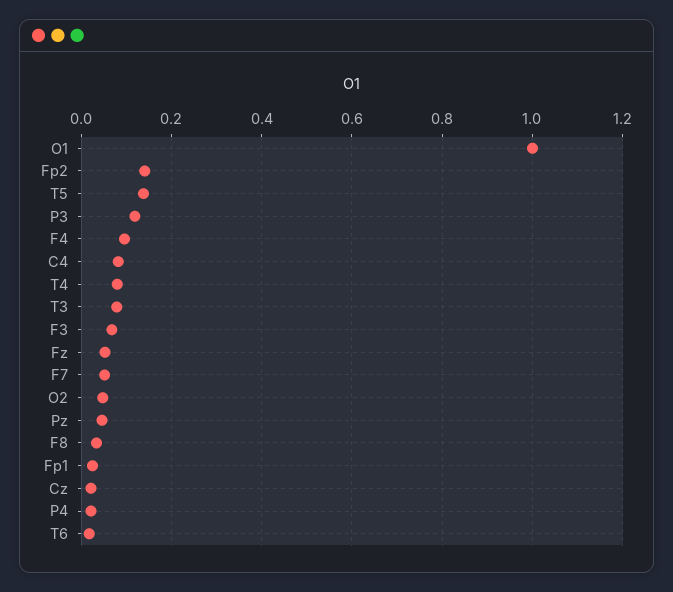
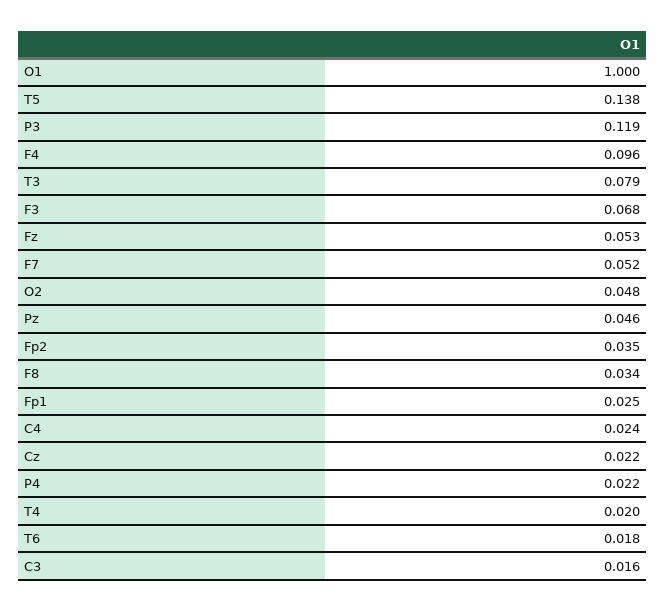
Fp2: 0.14 -> 0.035
C4: 0.08 -> 0.024
T4: 0.08 -> 0.02
C3: none -> 0.016

